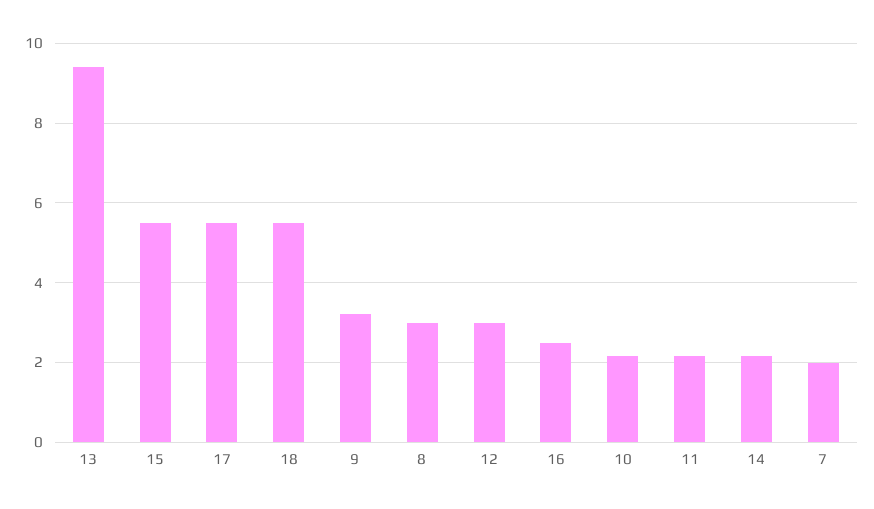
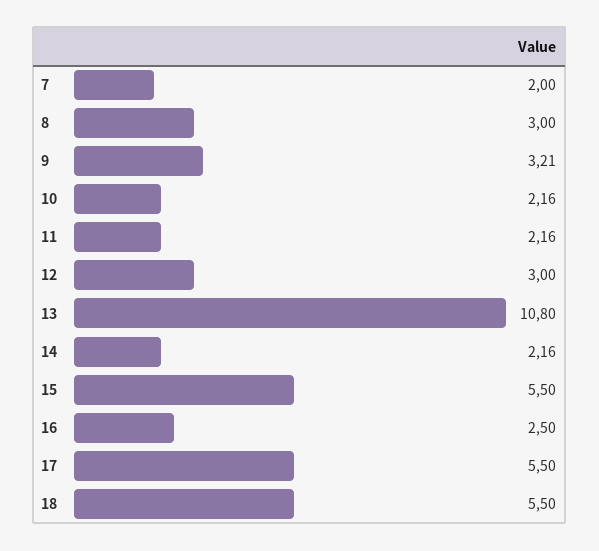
13: 9.4 -> 10.8

